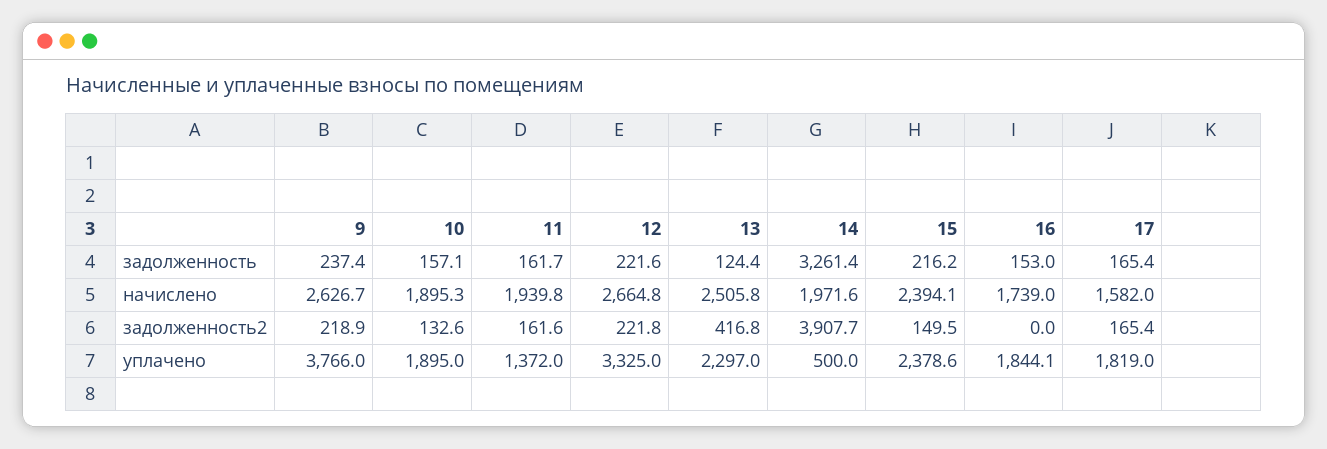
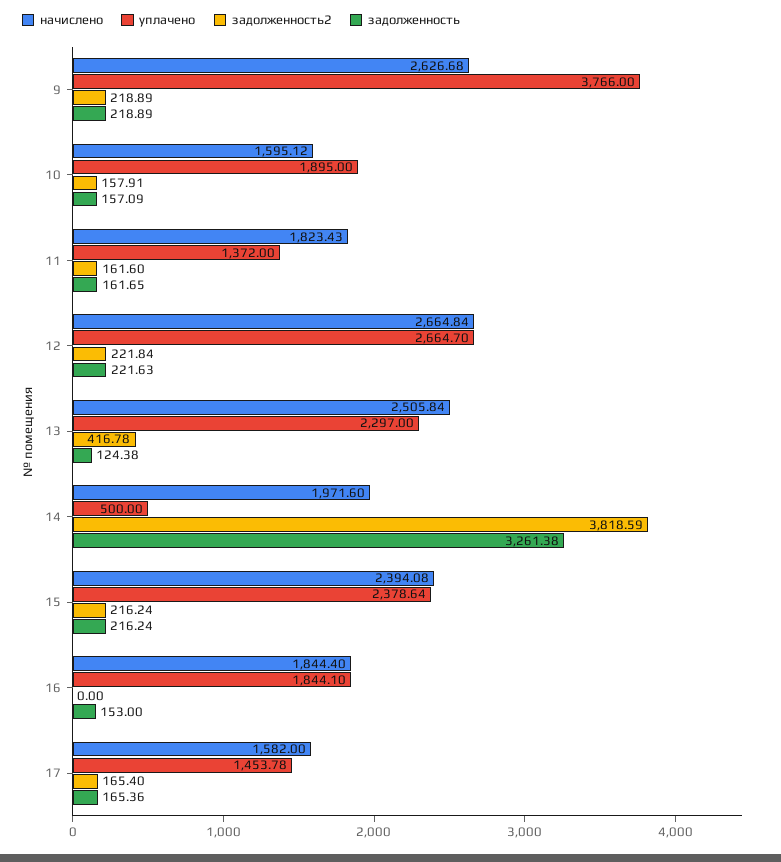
задолженность, 9: 237.4 -> 218.89
начислено, 10: 1895.3 -> 1595.12
начислено, 11: 1939.8 -> 1823.43
начислено, 16: 1739 -> 1844.4
задолженность2, 10: 132.6 -> 157.91
задолженность2, 14: 3907.7 -> 3818.59
задолженность2, 15: 149.5 -> 216.24
уплачено, 12: 3325 -> 2664.7
уплачено, 17: 1819 -> 1453.78

